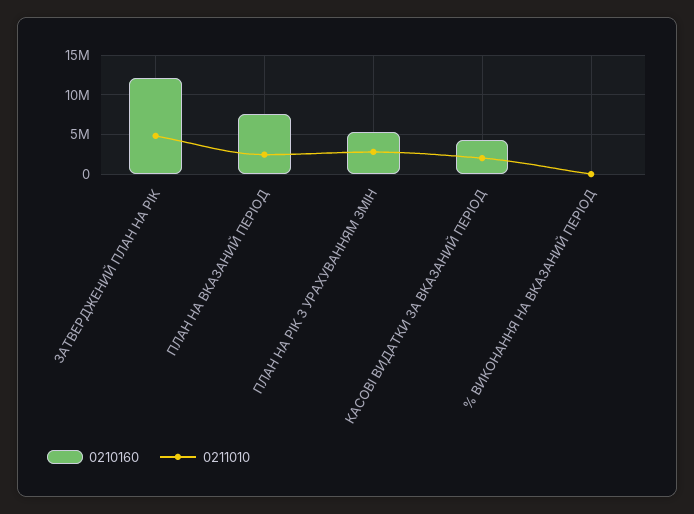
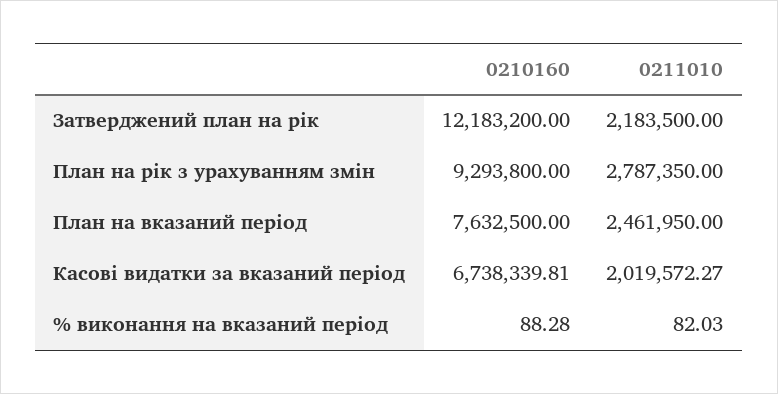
0211010, ЗАТВЕРДЖЕНИЙ ПЛАН НА РІК: 5000000 -> 2183500
0210160, ПЛАН НА РІК З УРАХУВАННЯМ ЗМІН: 5000000 -> 9293800
0210160, КАСОВІ ВИДАТКИ ЗА ВКАЗАНИЙ ПЕРІОД: 4000000 -> 6738339.81

